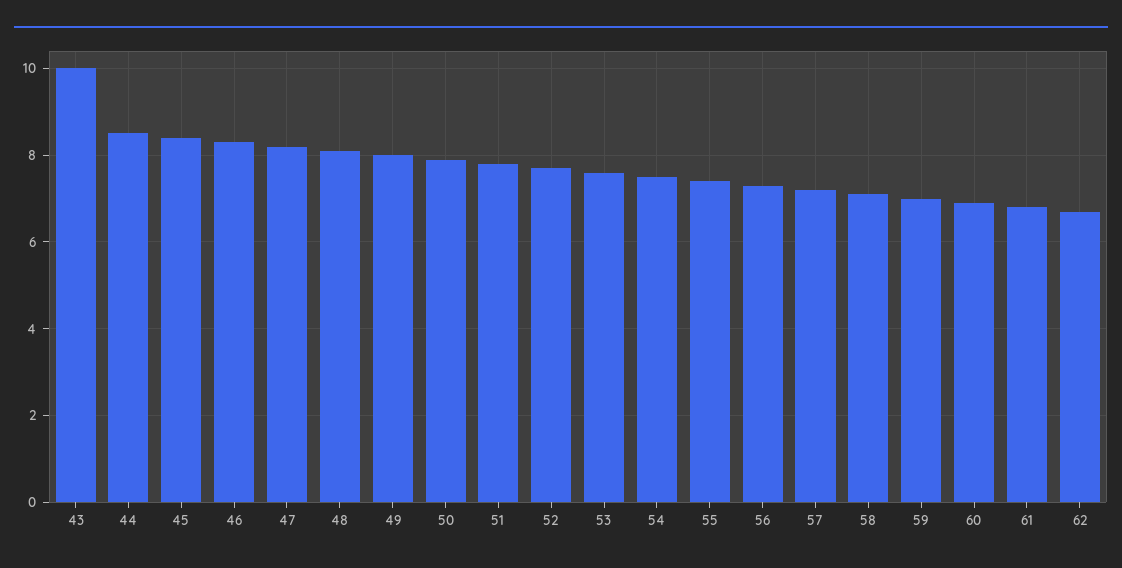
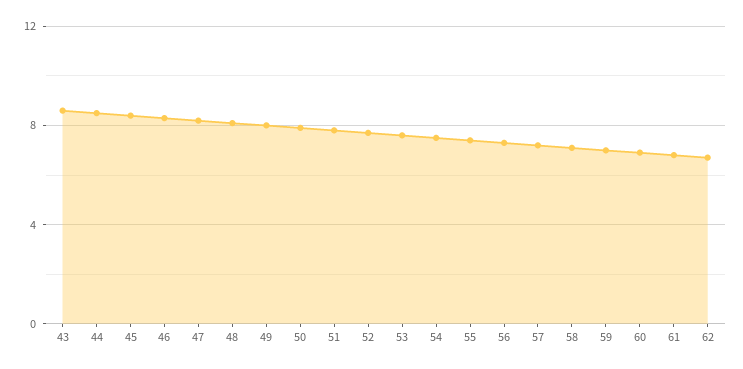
43: 10 -> 8.5

